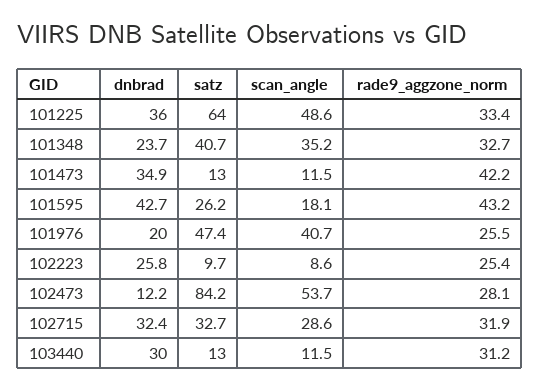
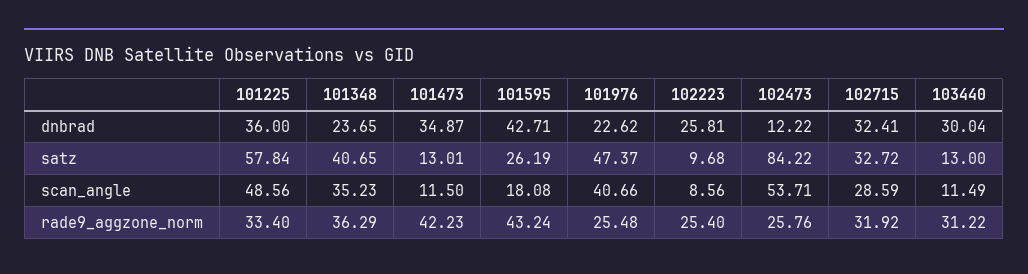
satz, 101225: 64 -> 57.84
rade9_aggzone_norm, 101348: 32.7 -> 36.29
dnbrad, 101976: 20 -> 22.62
rade9_aggzone_norm, 102473: 28.1 -> 25.76

